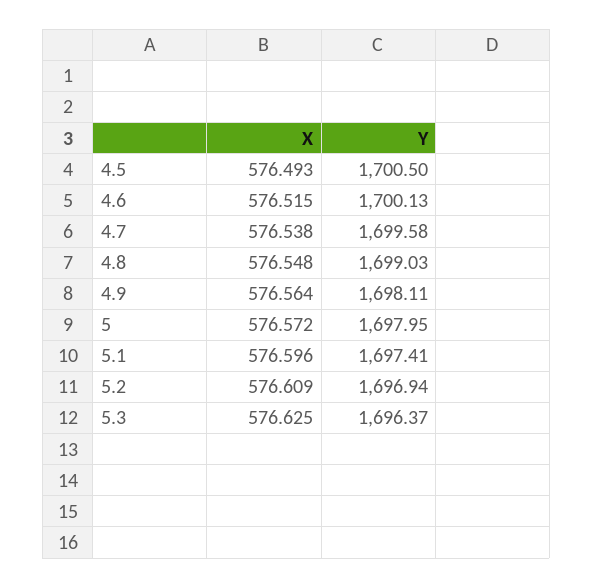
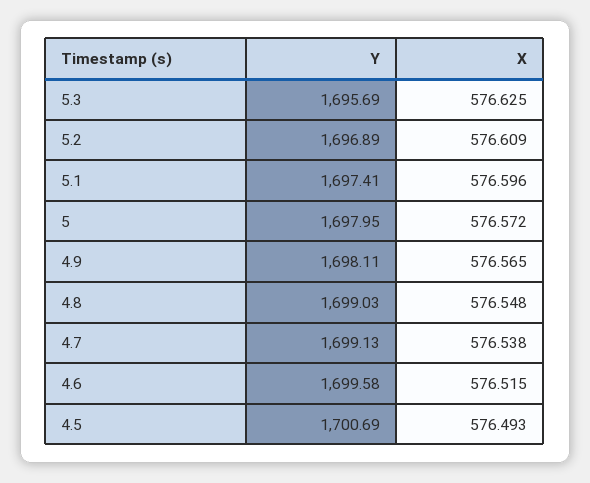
Y, 4.5: 1700.5 -> 1700.69
Y, 4.6: 1700.13 -> 1699.58
Y, 4.7: 1699.58 -> 1699.13
X, 4.9: 576.564 -> 576.565
Y, 5.2: 1696.94 -> 1696.89
Y, 5.3: 1696.37 -> 1695.69

